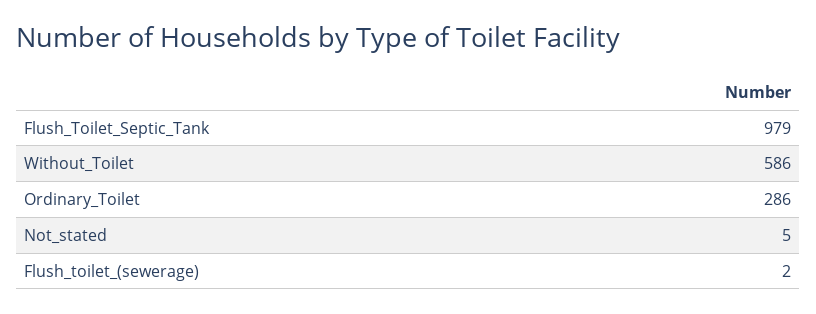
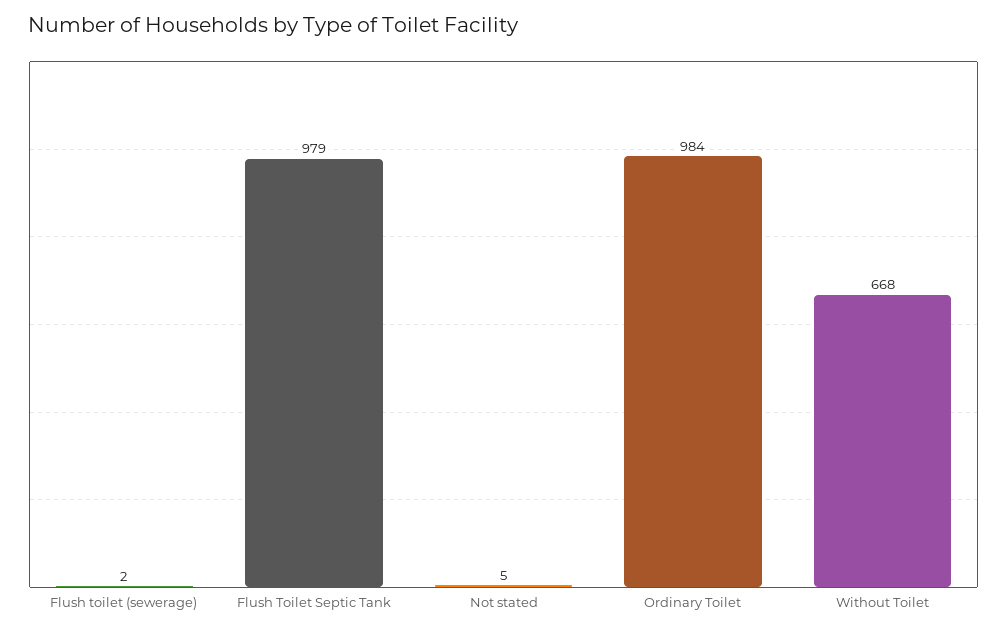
Without_Toilet: 586 -> 668
Ordinary_Toilet: 286 -> 984

